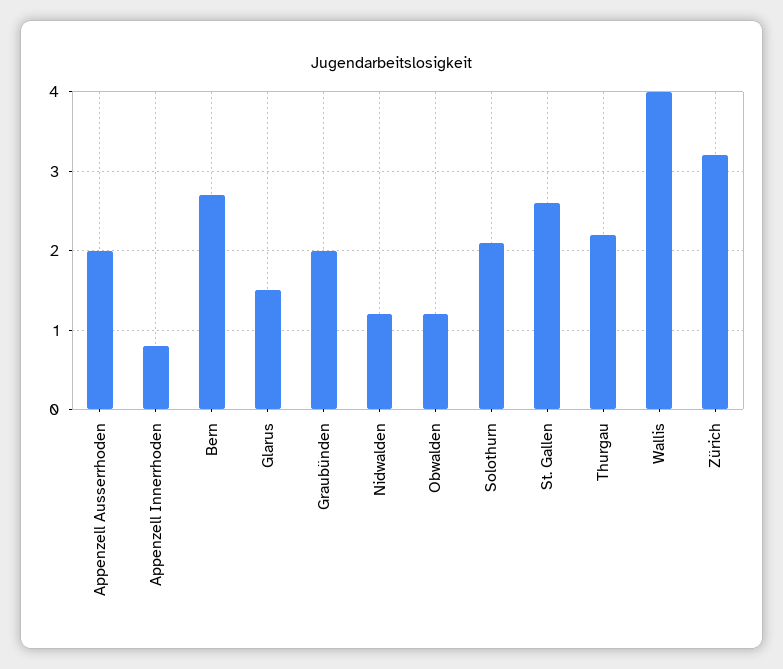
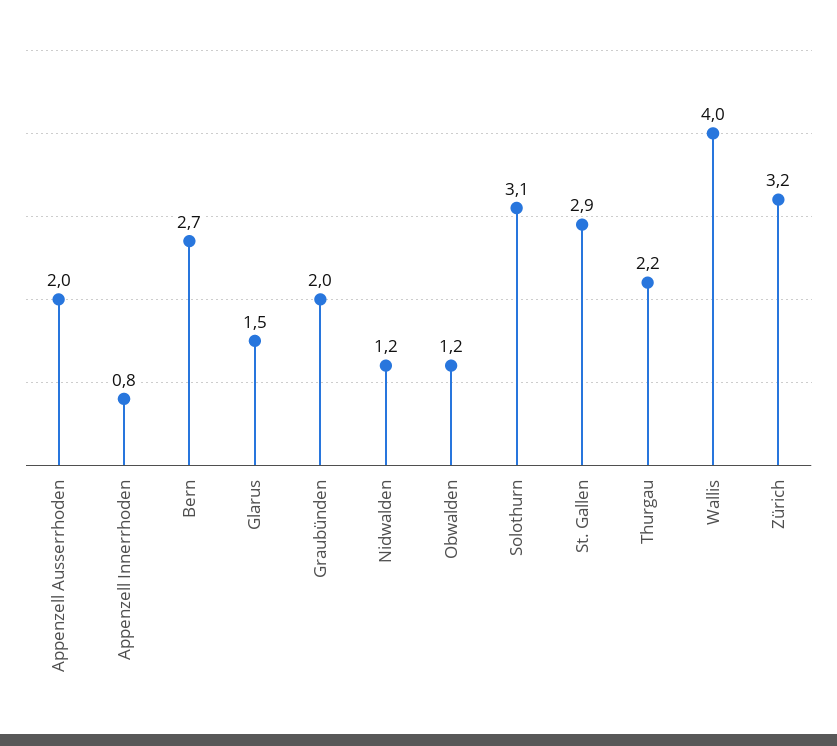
Solothurn: 2.1 -> 3.1
St. Gallen: 2.6 -> 2.9

